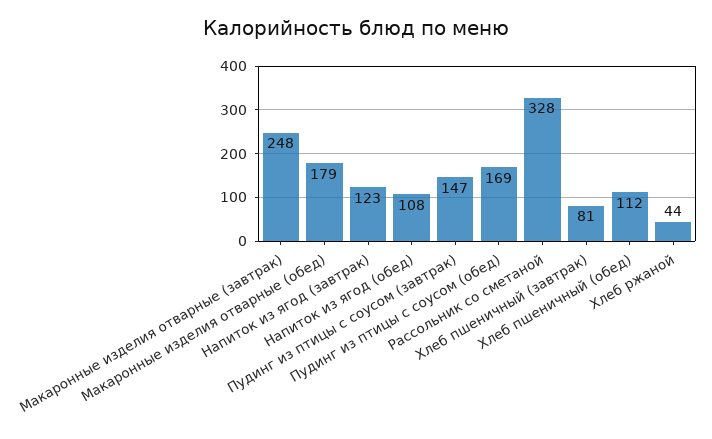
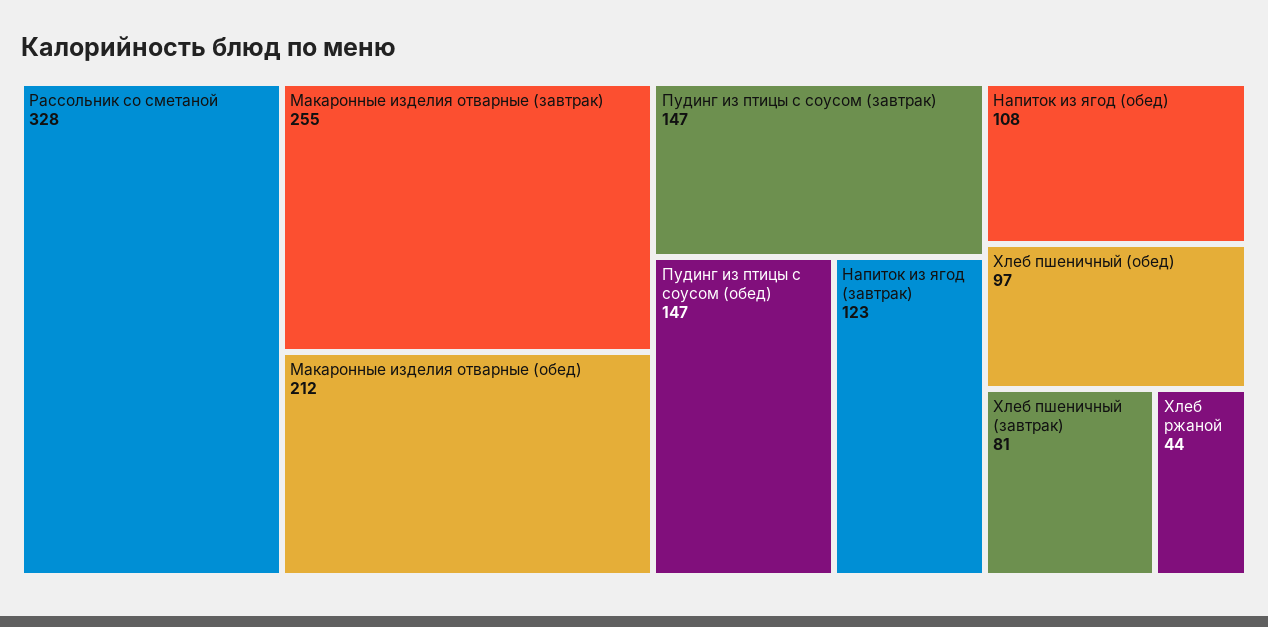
Макаронные изделия отварные (завтрак): 248 -> 255
Макаронные изделия отварные (обед): 179 -> 212
Пудинг из птицы с соусом (обед): 169 -> 147
Хлеб пшеничный (обед): 112 -> 97

